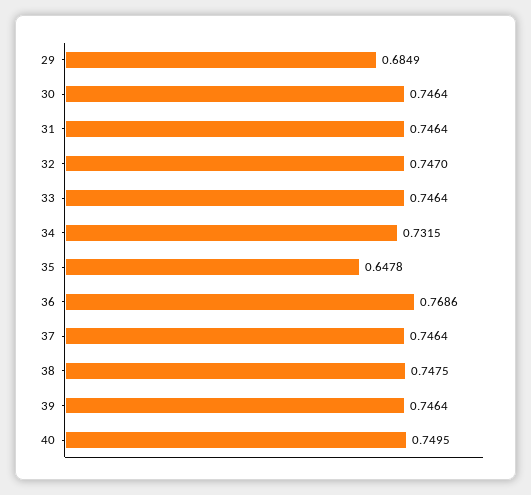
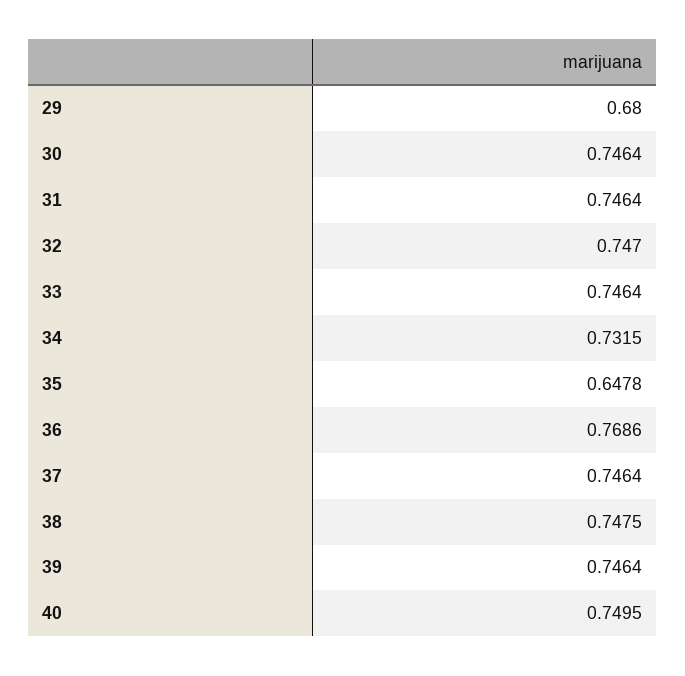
29: 0.6849 -> 0.68

